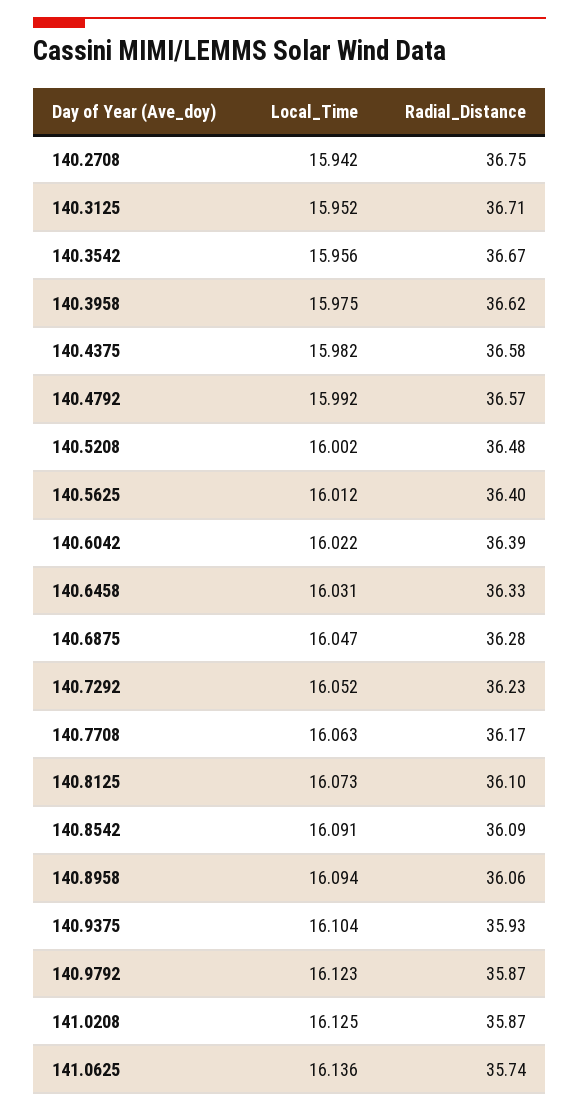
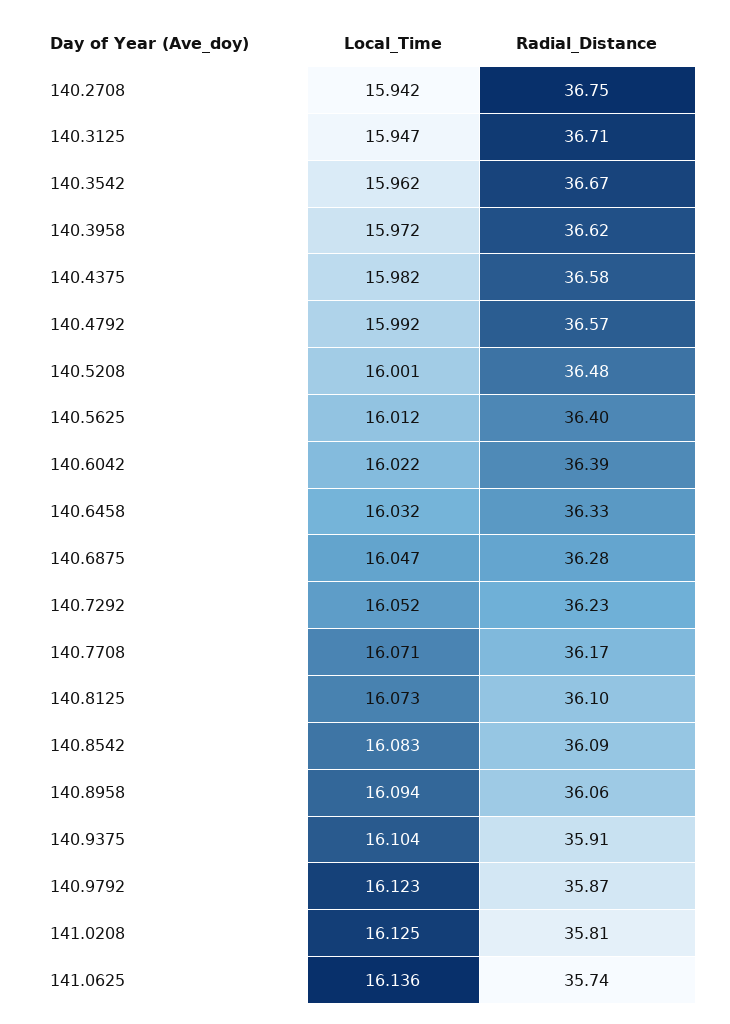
Local_Time, 140.3125: 15.952 -> 15.947
Local_Time, 140.3542: 15.956 -> 15.962
Local_Time, 140.3958: 15.975 -> 15.972
Local_Time, 140.5208: 16.002 -> 16.001
Local_Time, 140.6458: 16.031 -> 16.032
Local_Time, 140.7708: 16.063 -> 16.071
Local_Time, 140.8542: 16.091 -> 16.083
Radial_Distance, 140.9375: 35.93 -> 35.91
Radial_Distance, 141.0208: 35.87 -> 35.81

